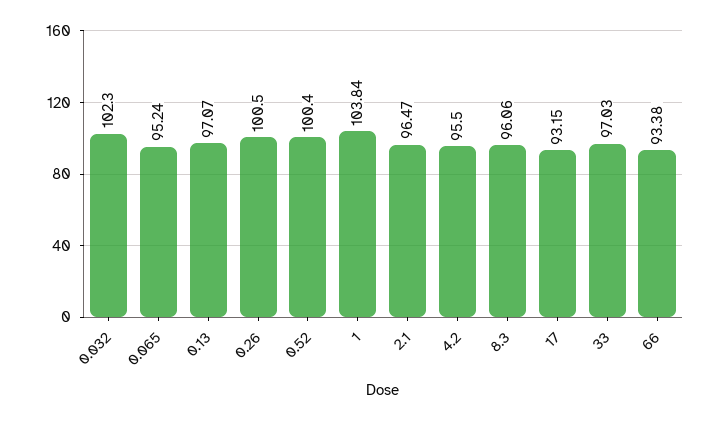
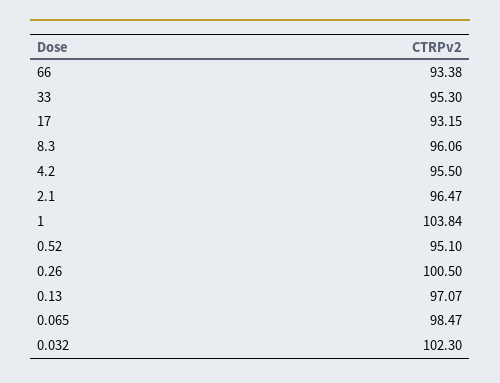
0.065: 95.24 -> 98.47
0.52: 100.4 -> 95.1
33: 97.03 -> 95.3

